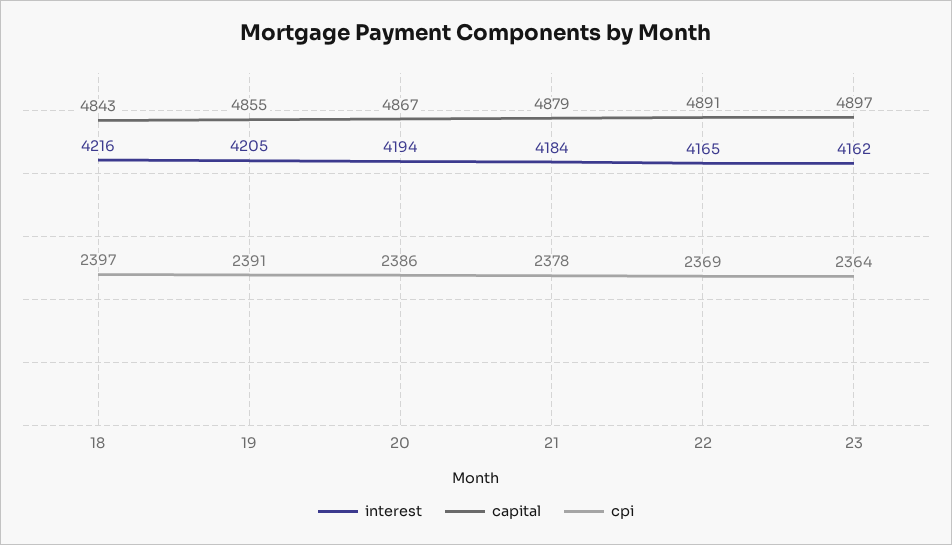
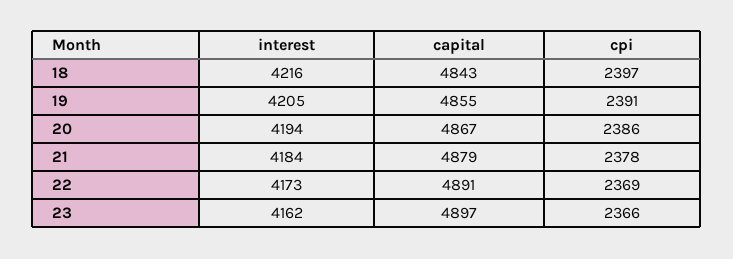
interest, 22: 4165 -> 4173
cpi, 23: 2364 -> 2366

